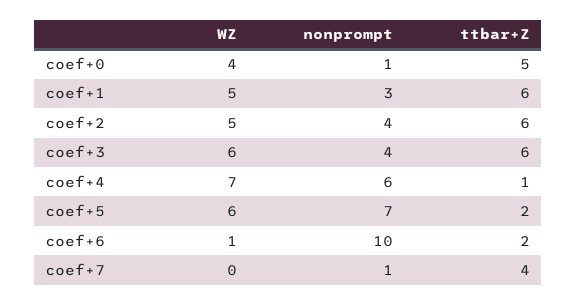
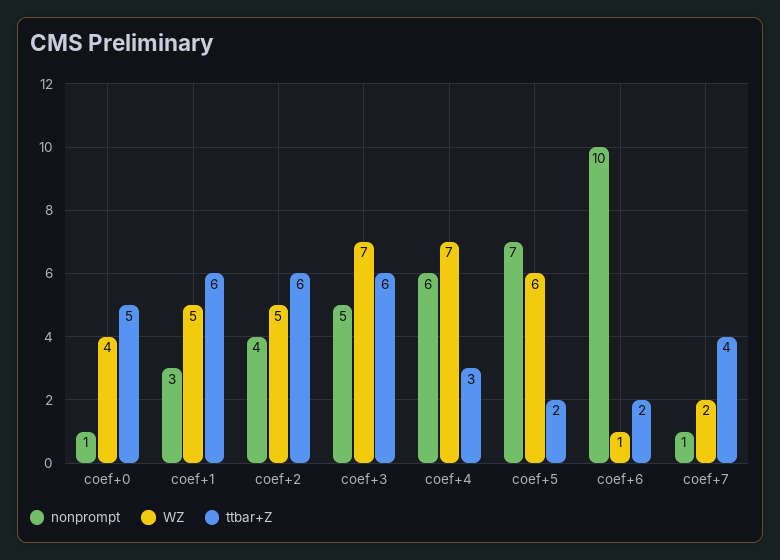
WZ, coef+3: 6 -> 7
nonprompt, coef+3: 4 -> 5
ttbar+Z, coef+4: 1 -> 3
WZ, coef+7: 0 -> 2

